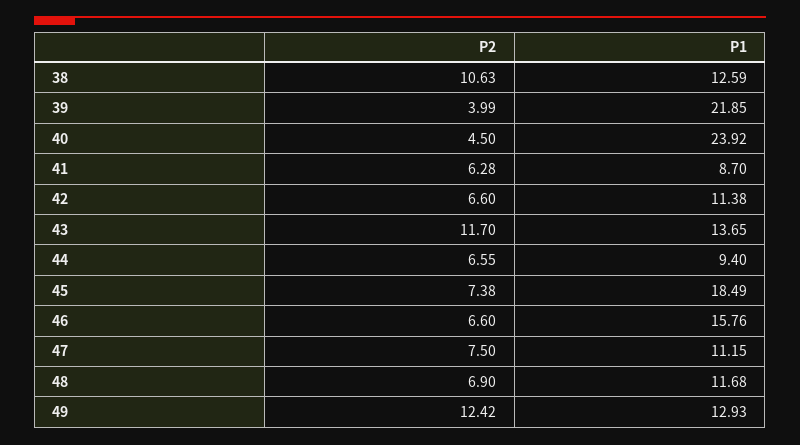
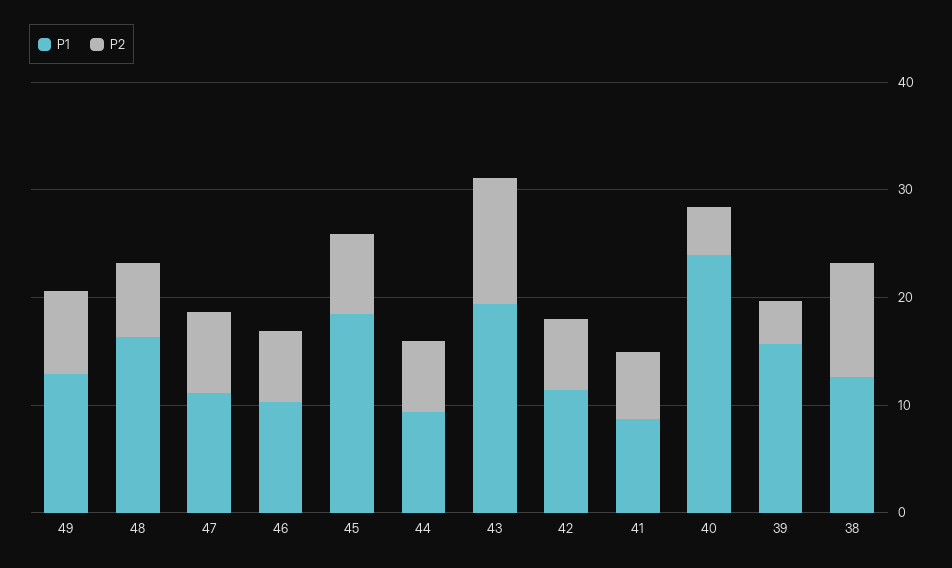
P1, 39: 21.85 -> 16
P1, 43: 13.65 -> 20
P1, 46: 15.76 -> 10
P1, 48: 11.68 -> 16
P2, 49: 12.42 -> 8

